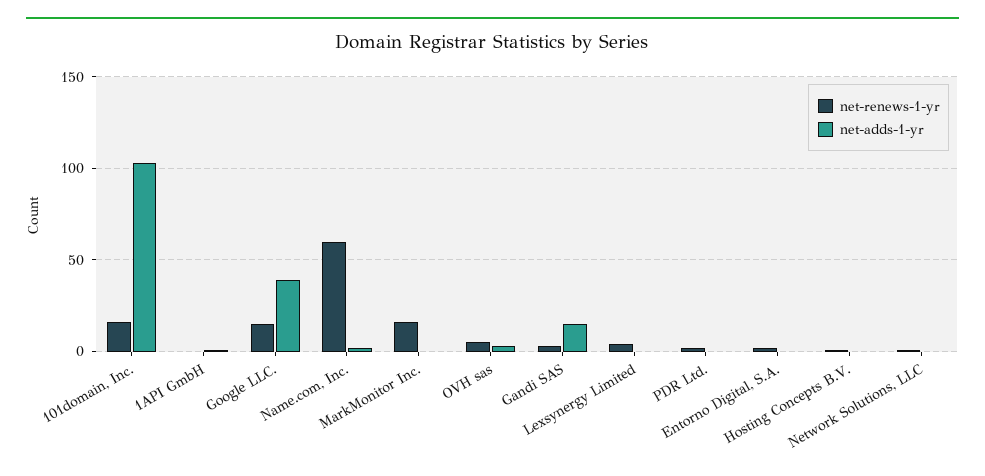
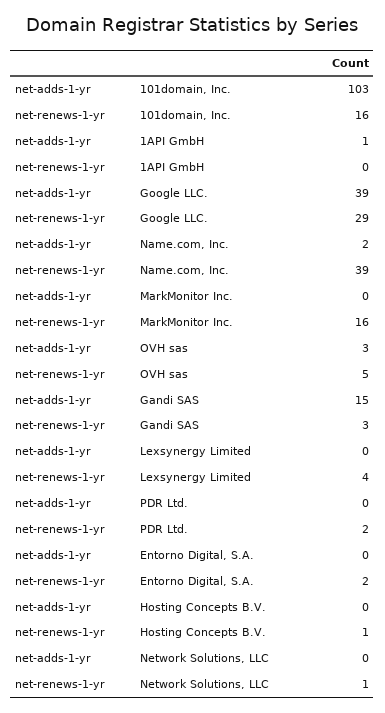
net-renews-1-yr, Google LLC.: 15 -> 29
net-renews-1-yr, Name.com, Inc.: 60 -> 39

